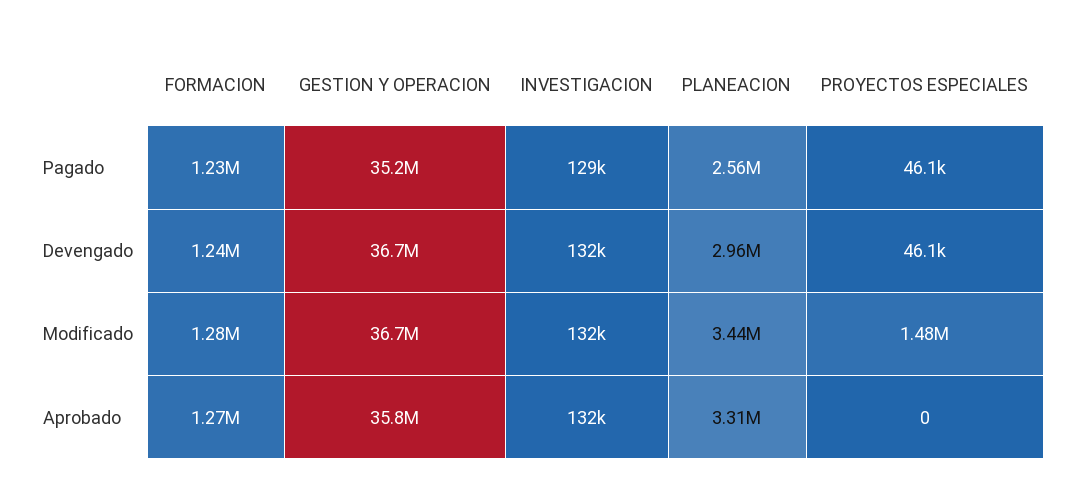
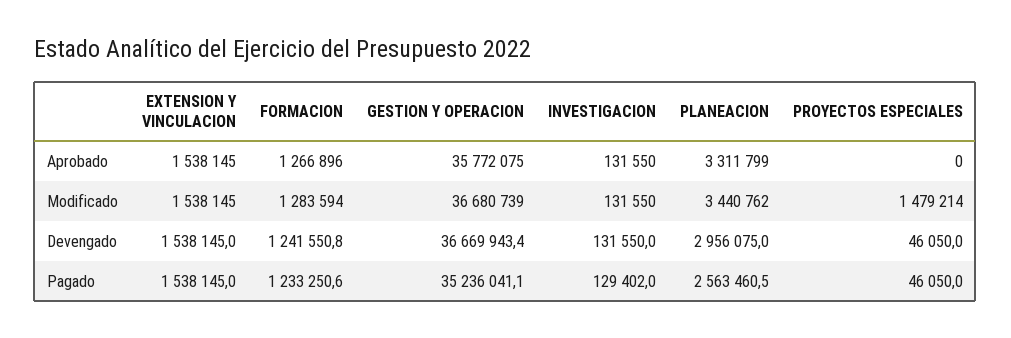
EXTENSION Y VINCULACION, Aprobado: none -> 1538145
EXTENSION Y VINCULACION, Modificado: none -> 1538145
EXTENSION Y VINCULACION, Devengado: none -> 1538145
EXTENSION Y VINCULACION, Pagado: none -> 1538145

